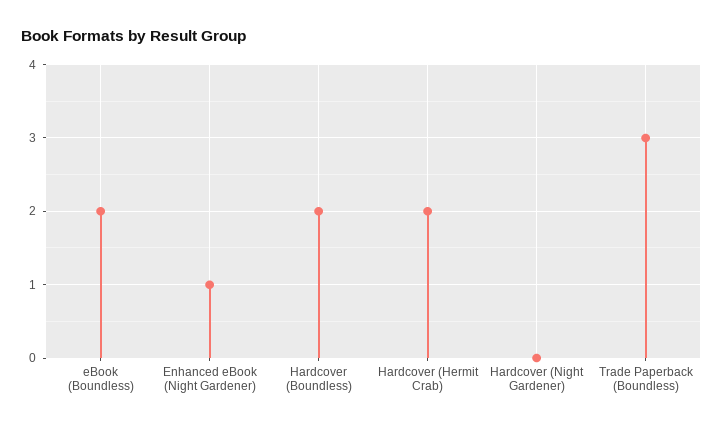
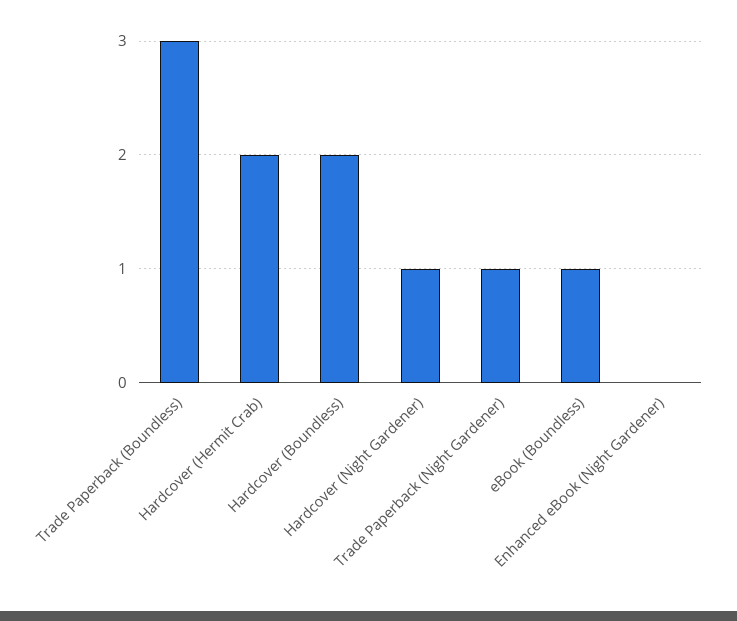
eBook (Boundless): 2 -> 1
Enhanced eBook (Night Gardener): 1 -> 0
Hardcover (Night Gardener): 0 -> 1
Trade Paperback (Night Gardener): none -> 1

